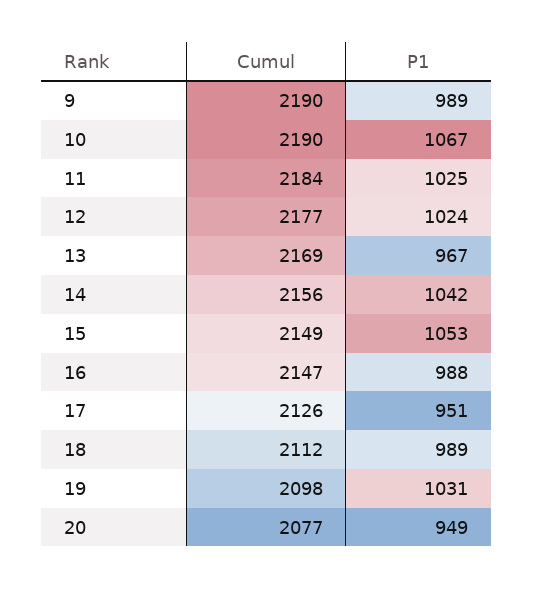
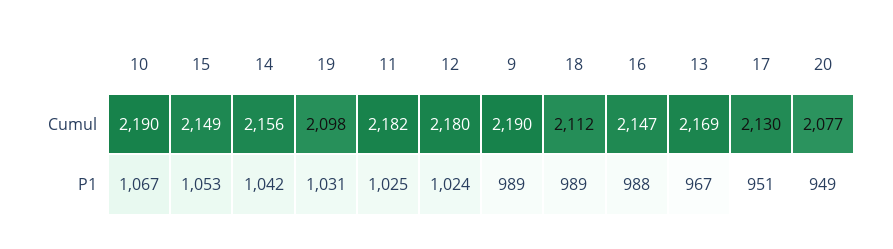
Cumul, 11: 2184 -> 2182
Cumul, 12: 2177 -> 2180
Cumul, 17: 2126 -> 2130

